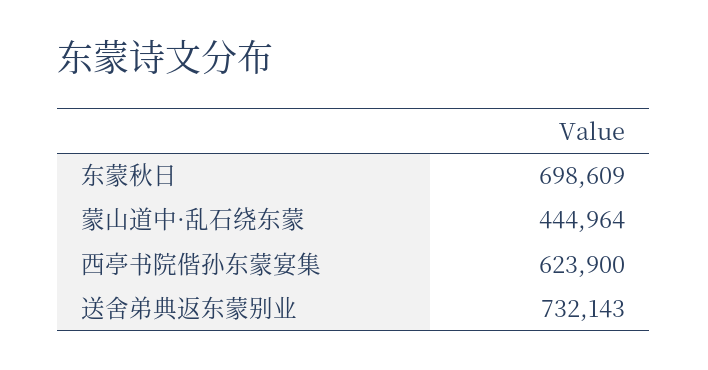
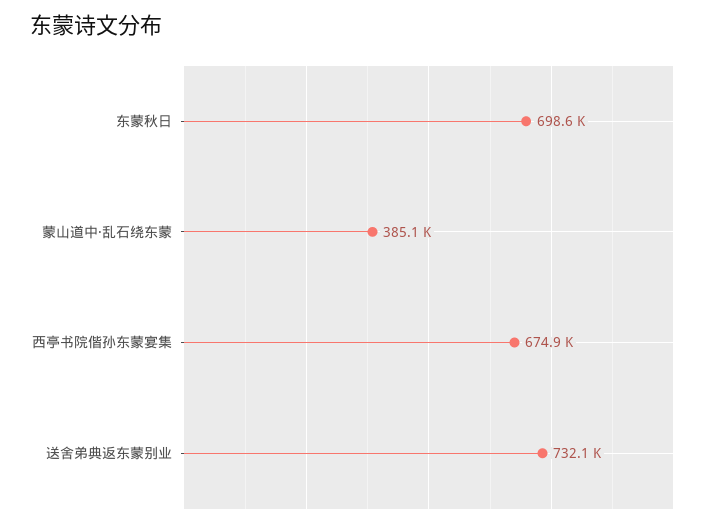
蒙山道中·乱石绕东蒙: 444964 -> 385100
西亭书院偕孙东蒙宴集: 623900 -> 674900

